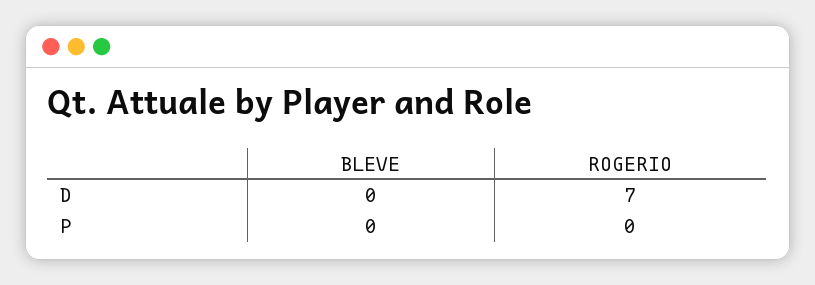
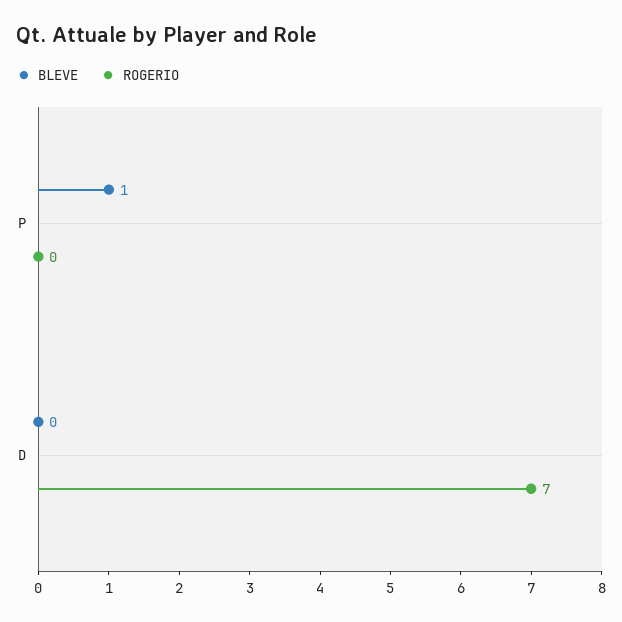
BLEVE, P: 0 -> 1

